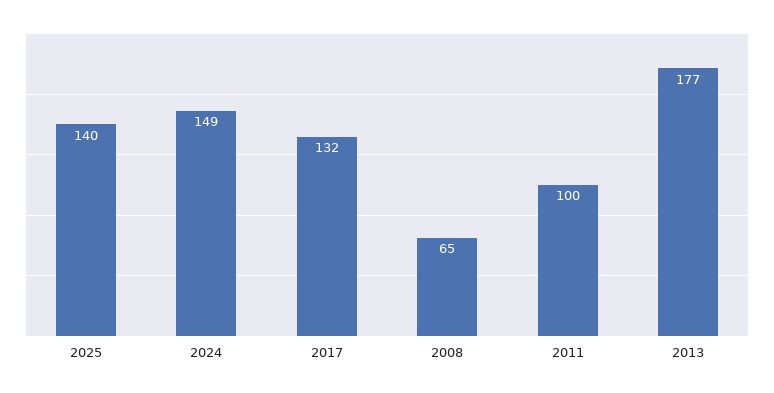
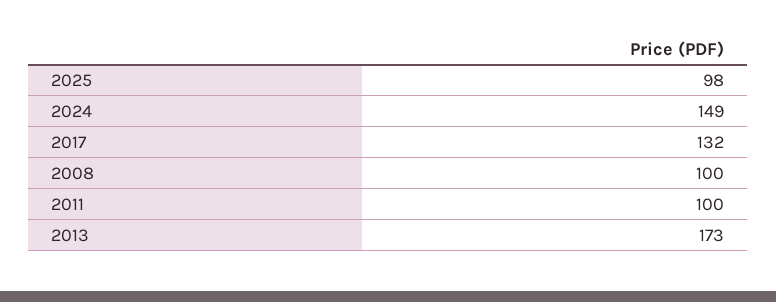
2025: 140 -> 98
2008: 65 -> 100
2013: 177 -> 173

